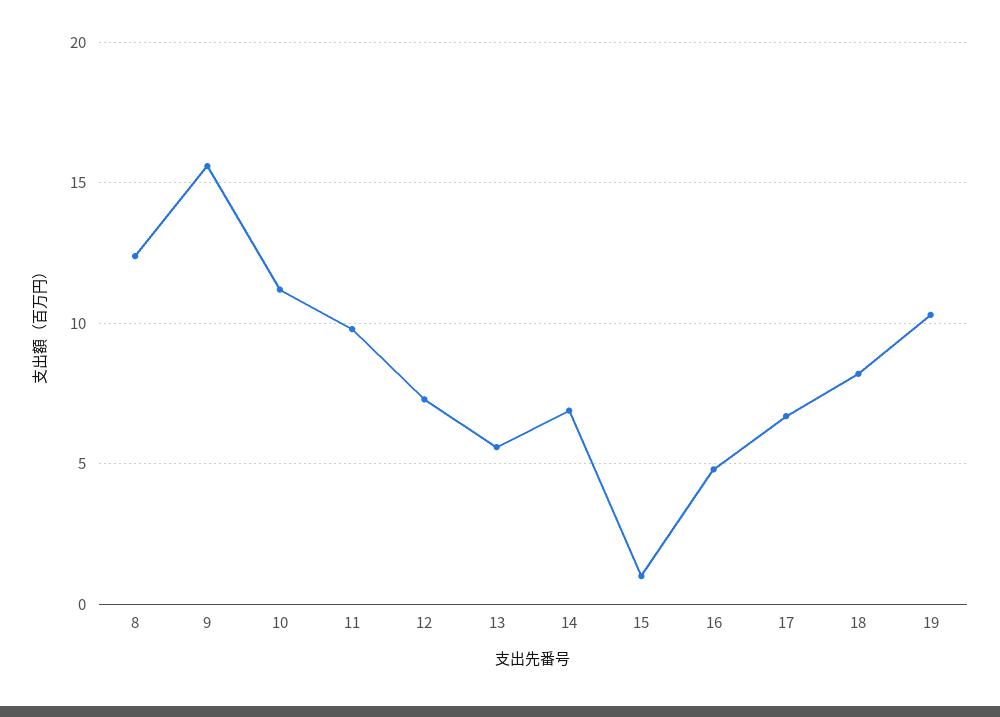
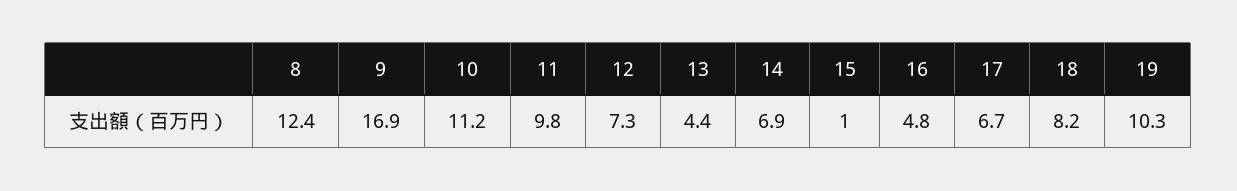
9: 15.5 -> 16.9
13: 5.5 -> 4.4

